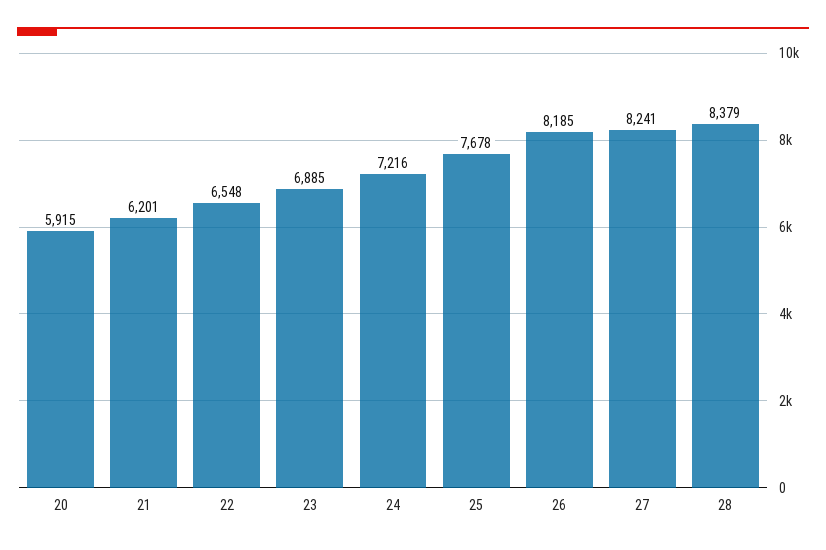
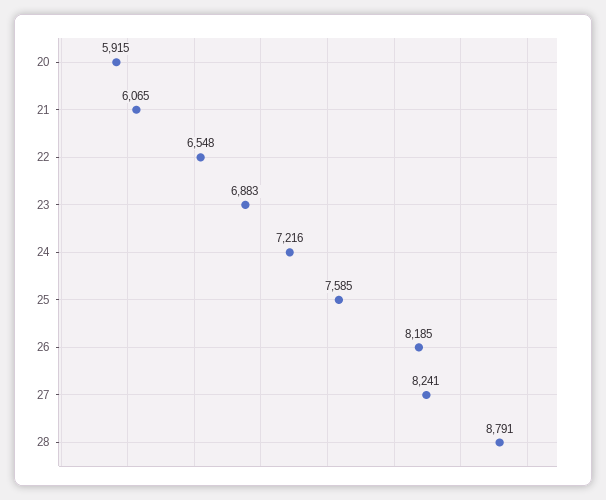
21: 6201 -> 6065
23: 6885 -> 6883
25: 7678 -> 7585
28: 8379 -> 8791

